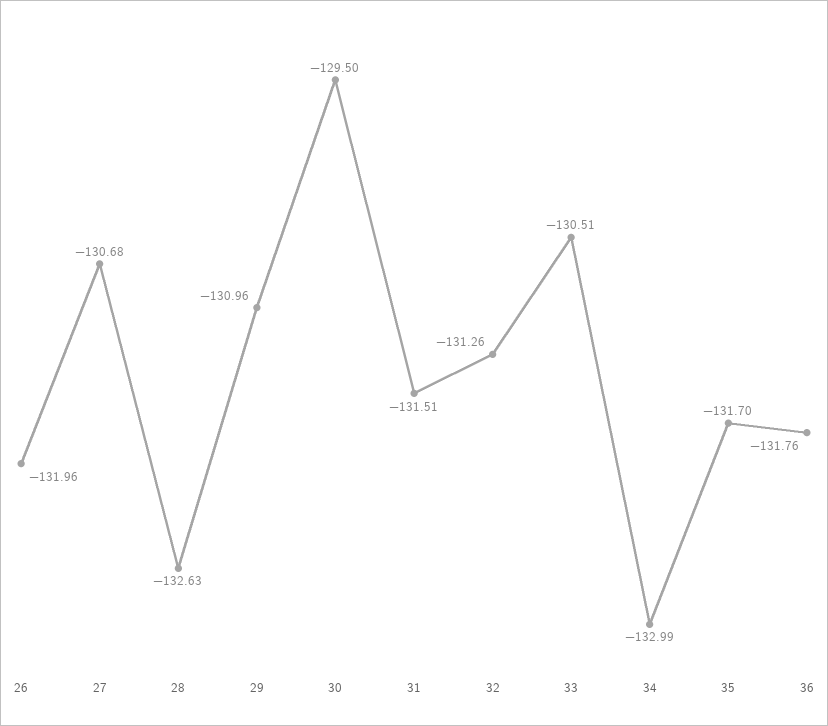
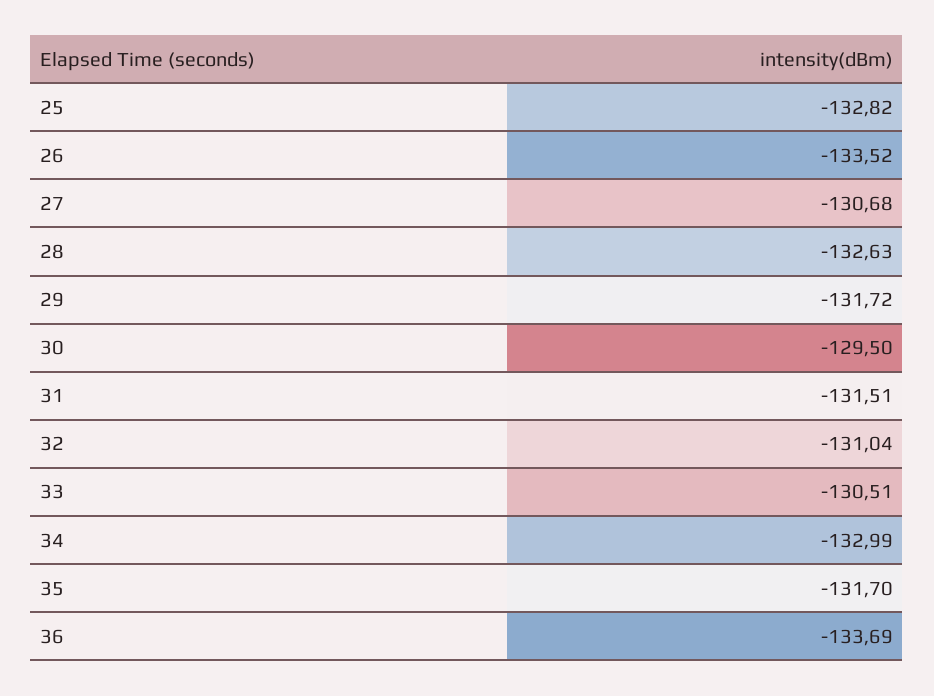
26: -131.96 -> -133.52
29: -130.96 -> -131.72
32: -131.26 -> -131.04
36: -131.76 -> -133.69
25: none -> -132.82

